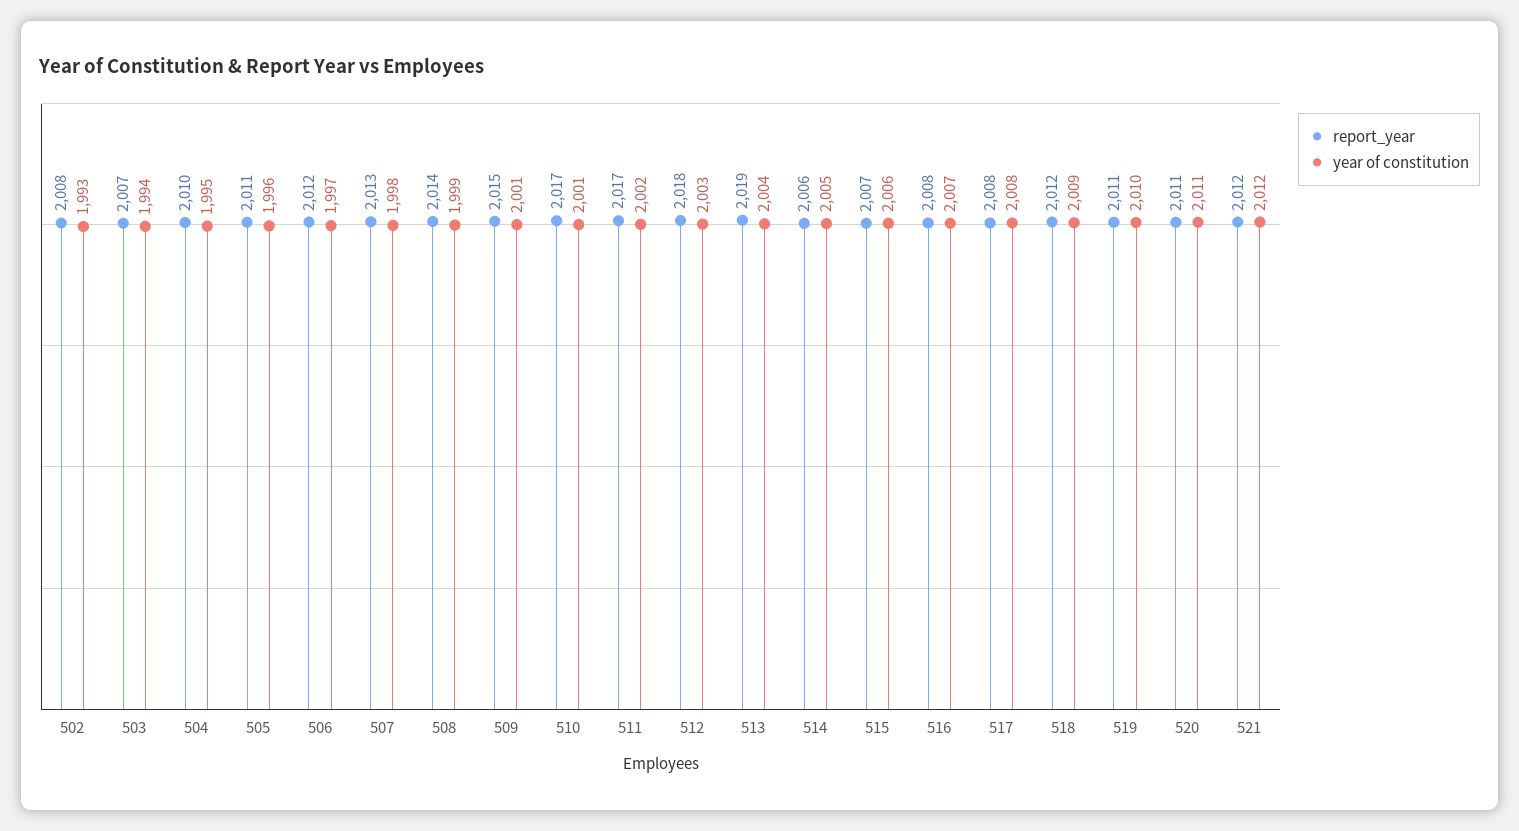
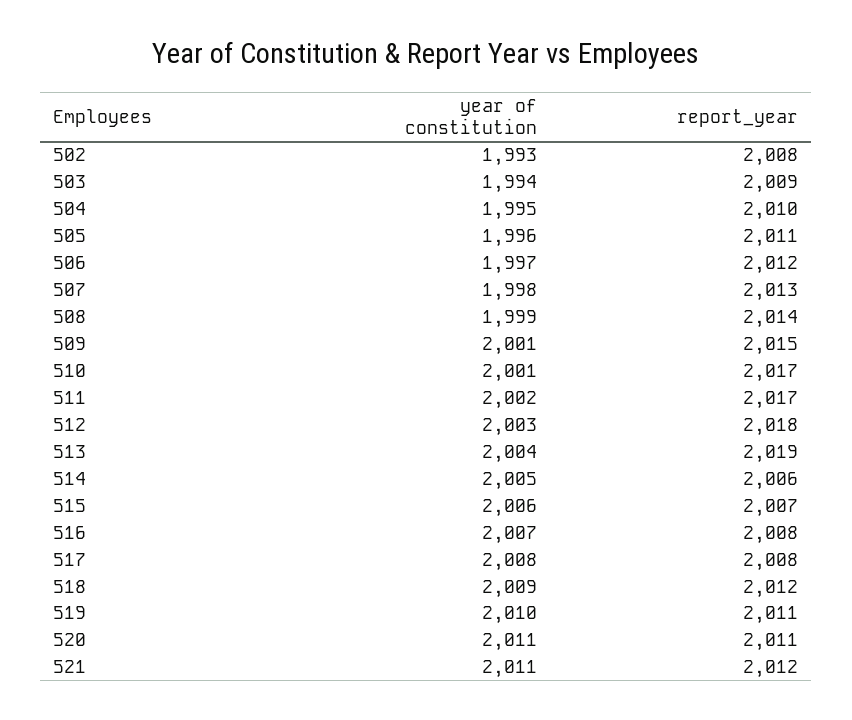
report_year, 503: 2007 -> 2009
year of constitution, 521: 2012 -> 2011

